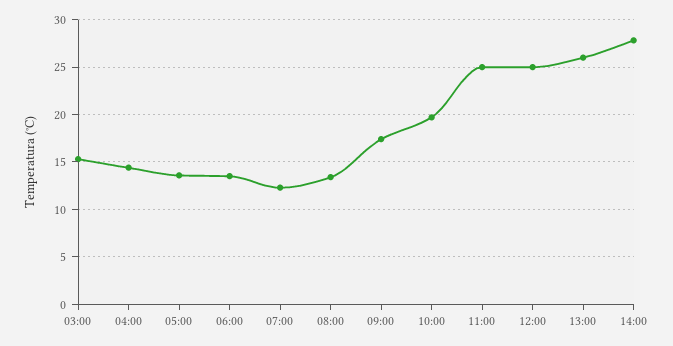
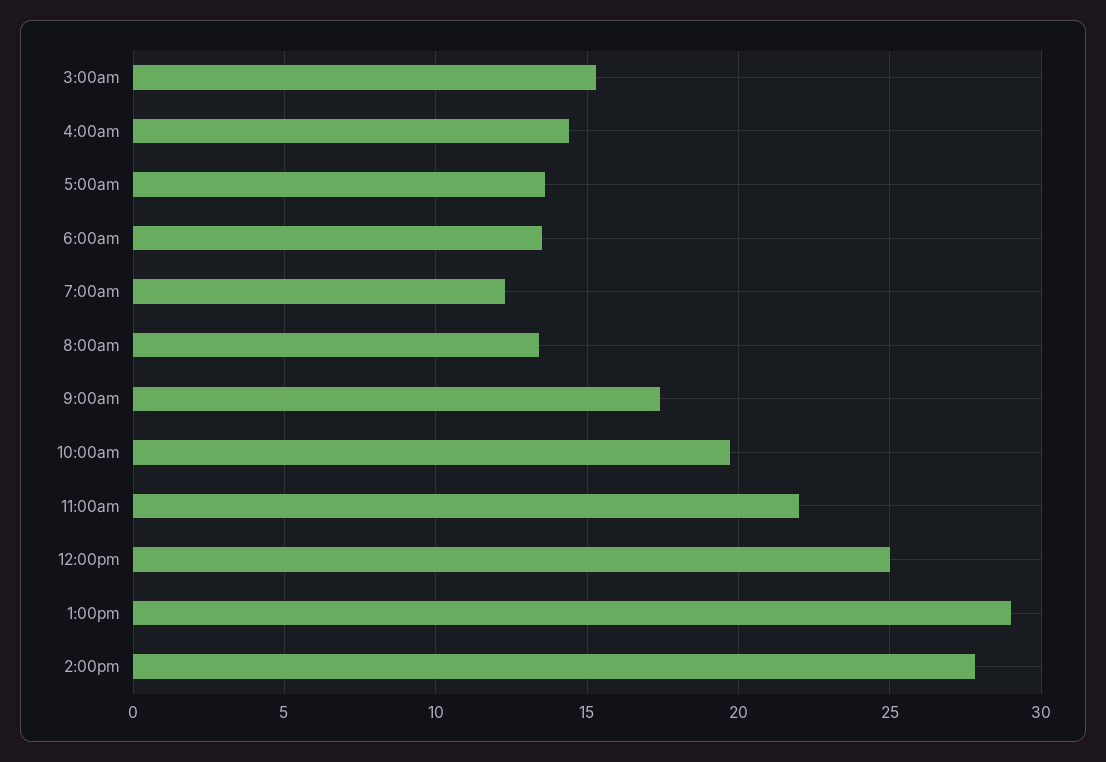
11:00: 25 -> 22
13:00: 26 -> 29

